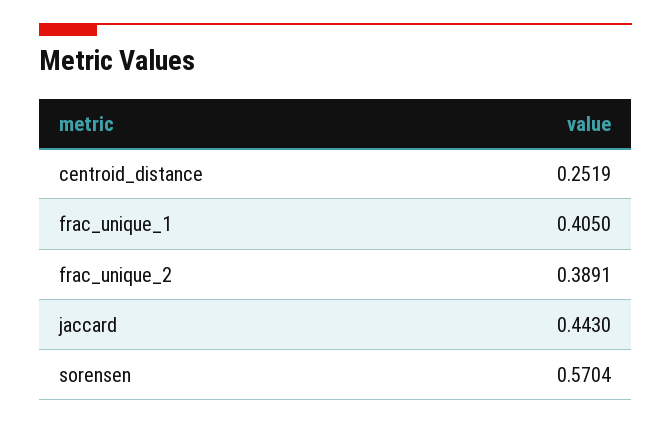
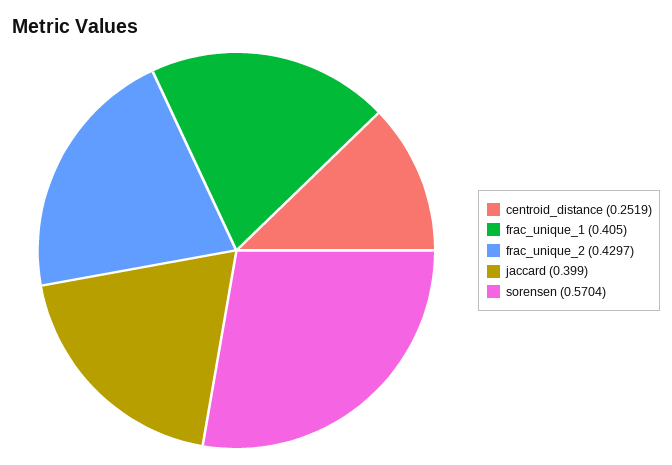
frac_unique_2: 0.3891 -> 0.4297
jaccard: 0.443 -> 0.399

